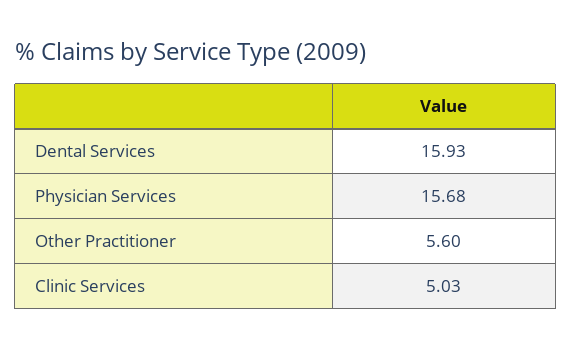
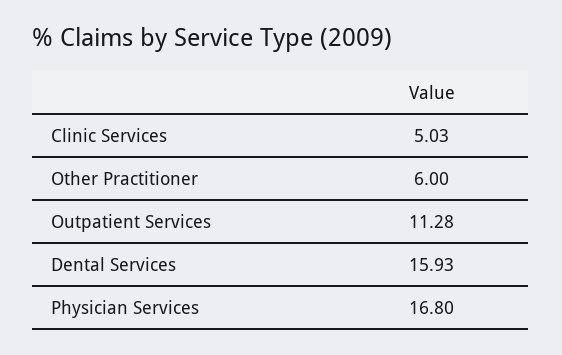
Physician Services: 15.68 -> 16.8
Other Practitioner: 5.6 -> 6
Outpatient Services: none -> 11.28

